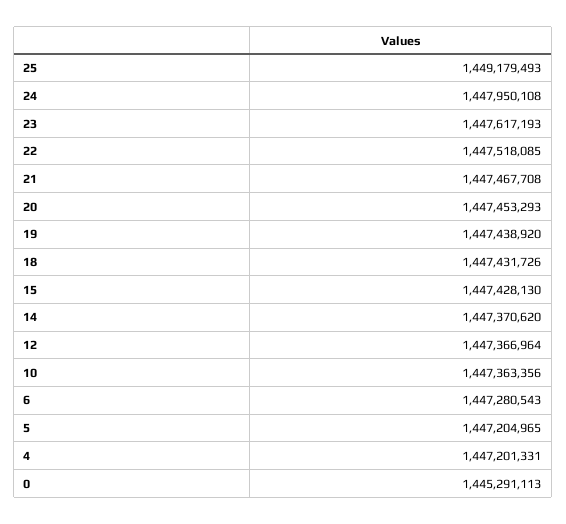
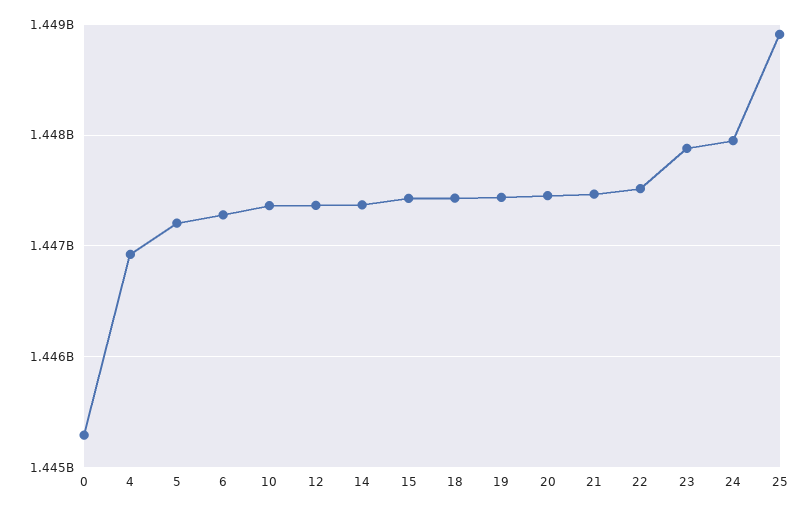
25: 1449179493 -> 1448900000
23: 1447617193 -> 1447900000
4: 1447201331 -> 1446900000

